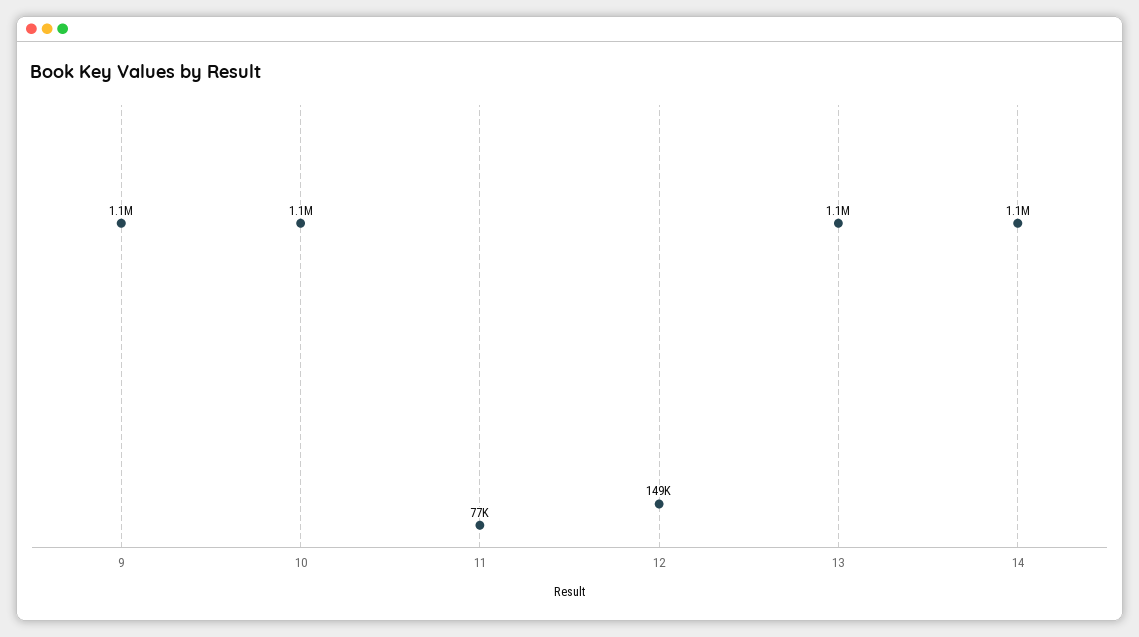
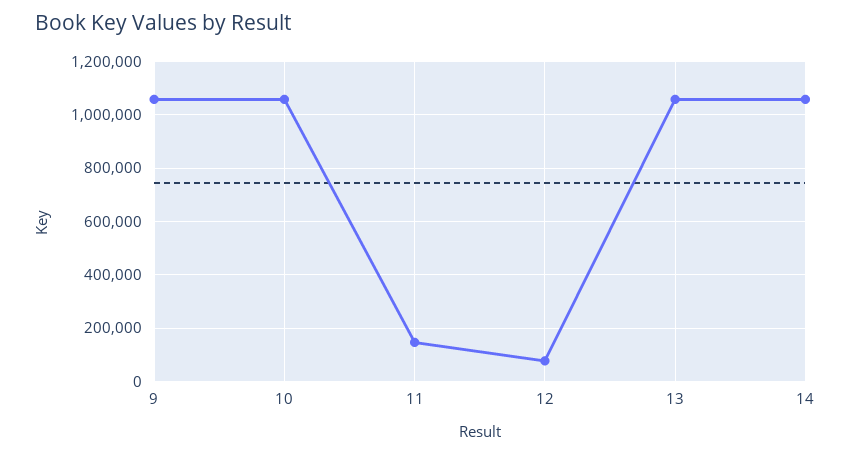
11: 77000 -> 150000
12: 149000 -> 75000

